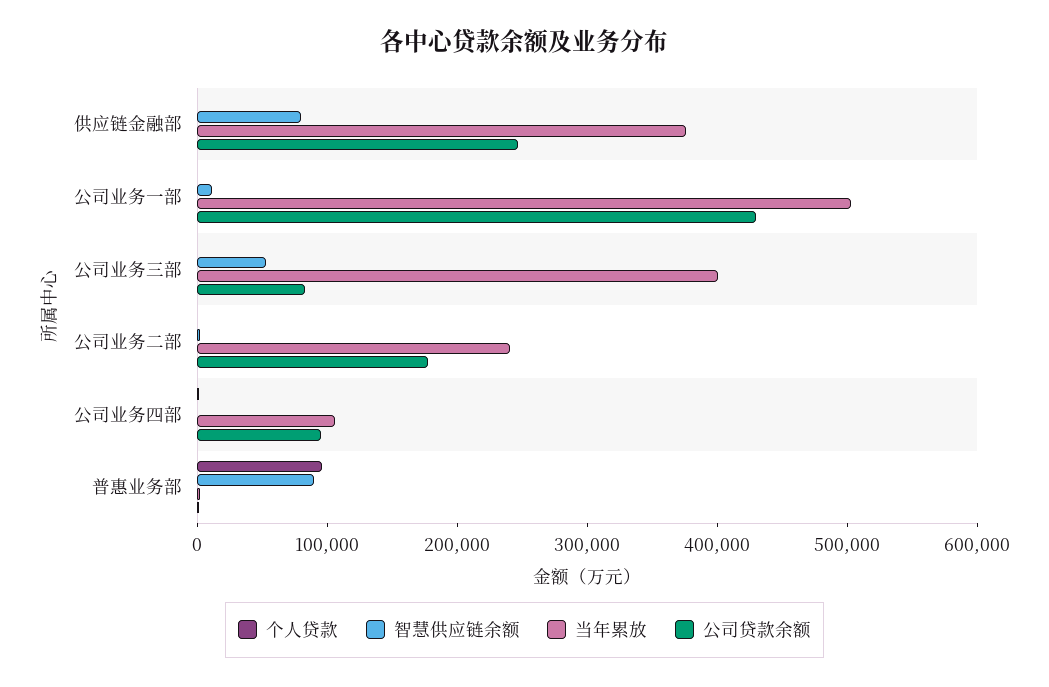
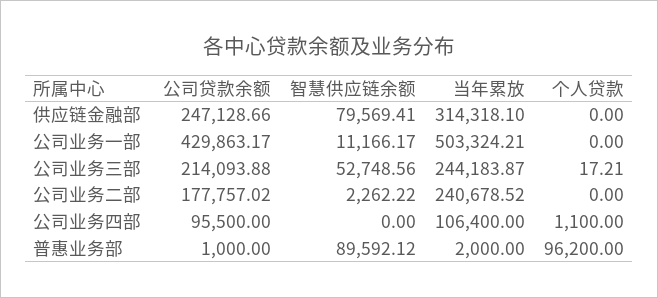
当年累放, 供应链金融部: 380000 -> 314318.1
当年累放, 公司业务三部: 400000 -> 244183.87
公司贷款余额, 公司业务三部: 80000 -> 214093.88

